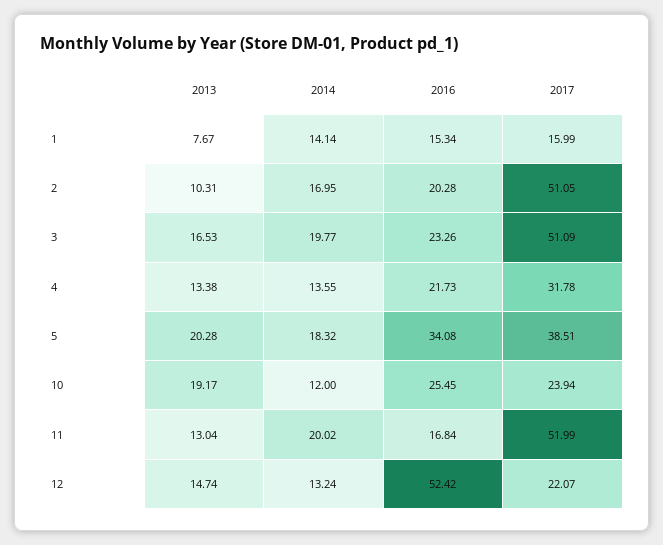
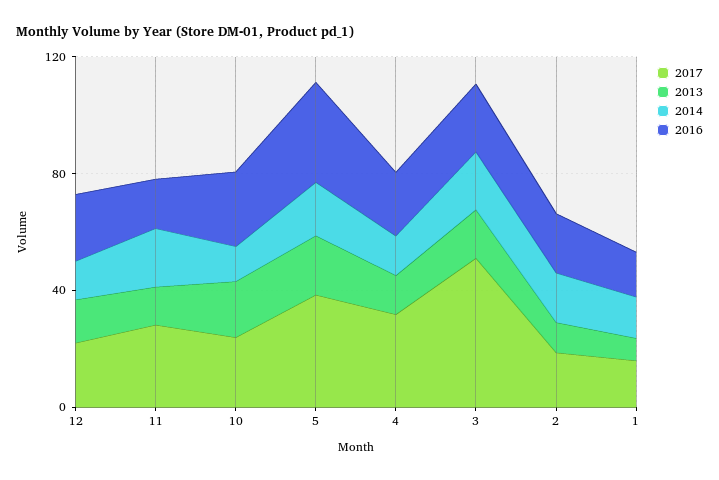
2017, 2: 51.05 -> 20
2017, 11: 51.99 -> 30
2016, 12: 52.42 -> 20

